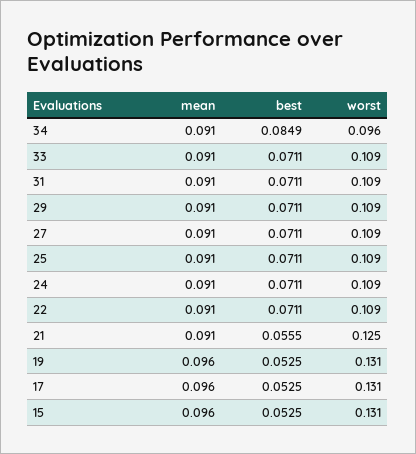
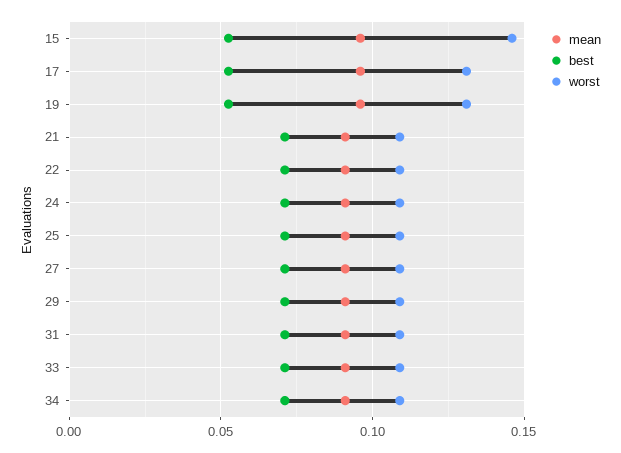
best, 34: 0.0849 -> 0.07
worst, 34: 0.096 -> 0.11
best, 21: 0.0555 -> 0.07
worst, 21: 0.125 -> 0.11
worst, 15: 0.131 -> 0.145

